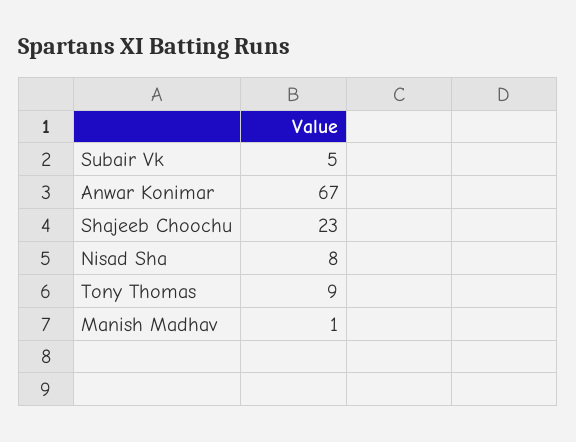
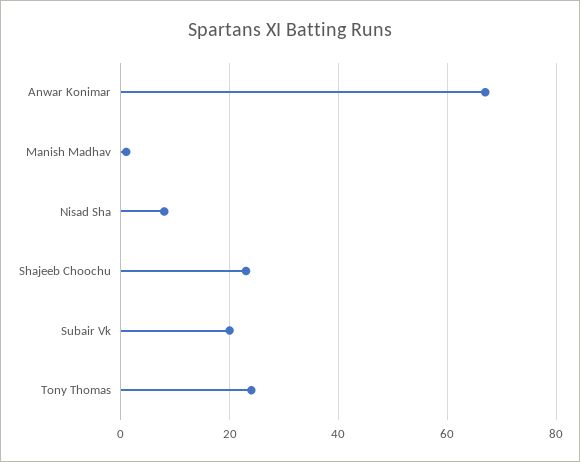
Subair Vk: 5 -> 20
Tony Thomas: 9 -> 25

